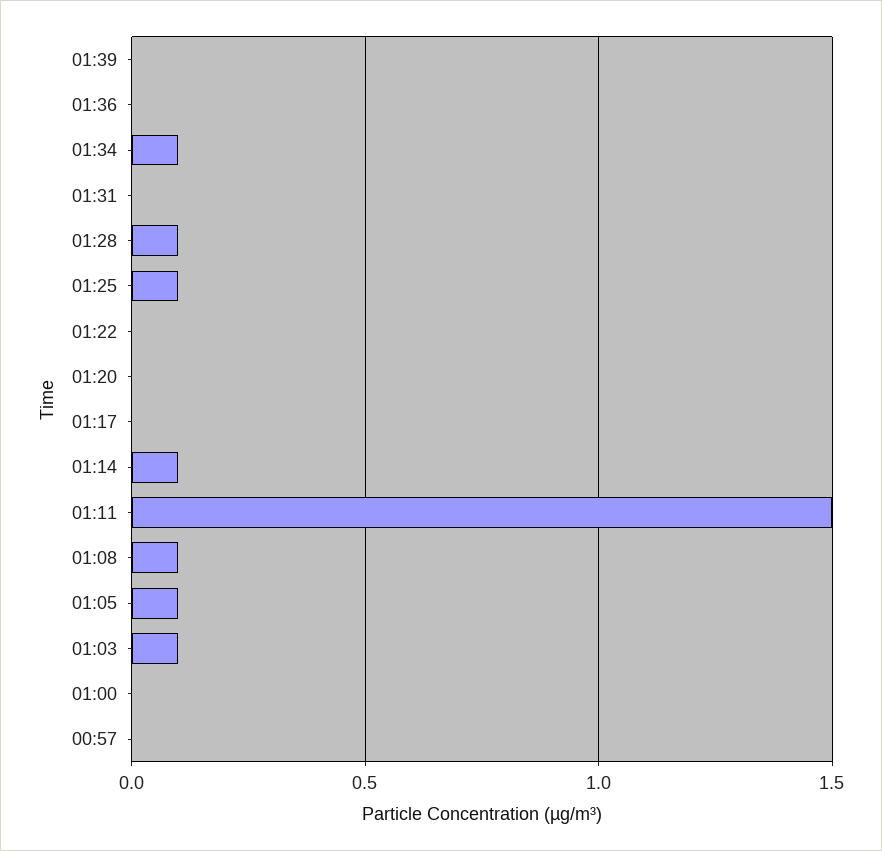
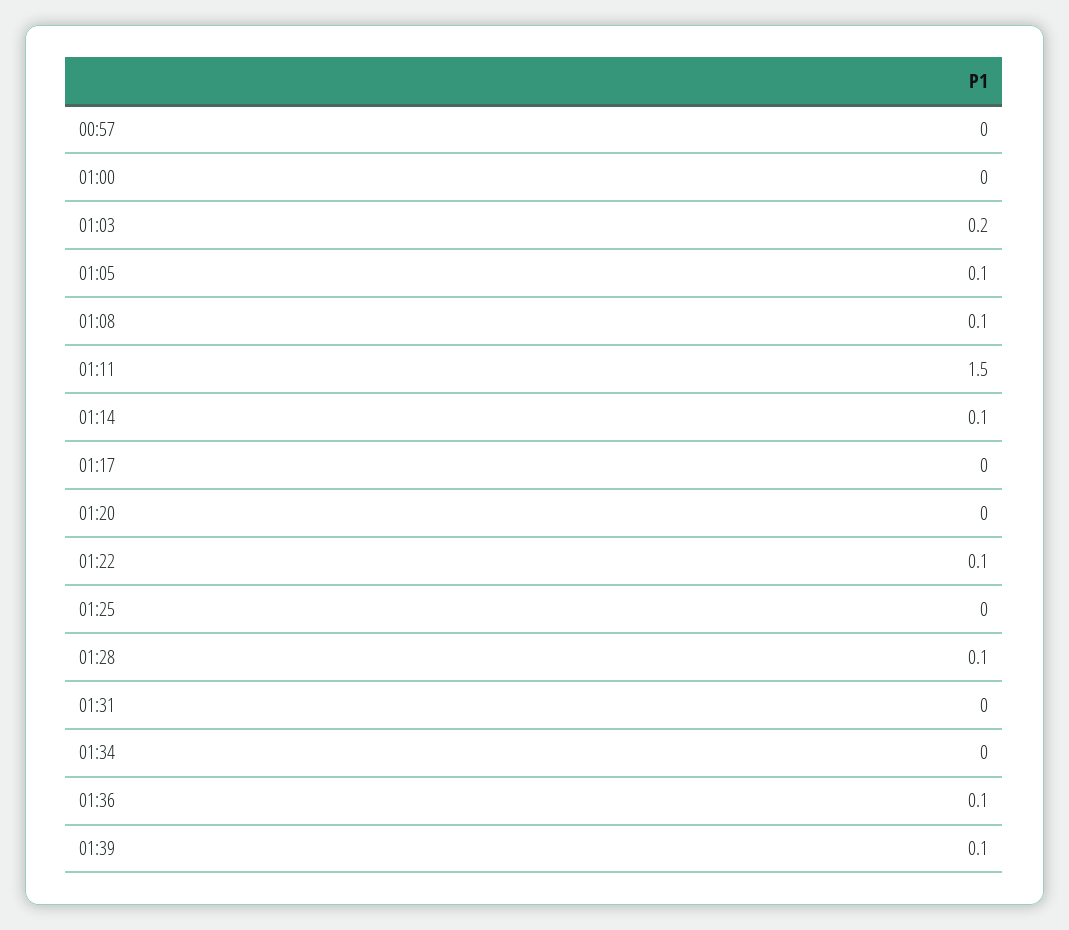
01:39: 0 -> 0.1
01:36: 0 -> 0.1
01:34: 0.1 -> 0
01:25: 0.1 -> 0
01:22: 0 -> 0.1
01:03: 0.1 -> 0.2

